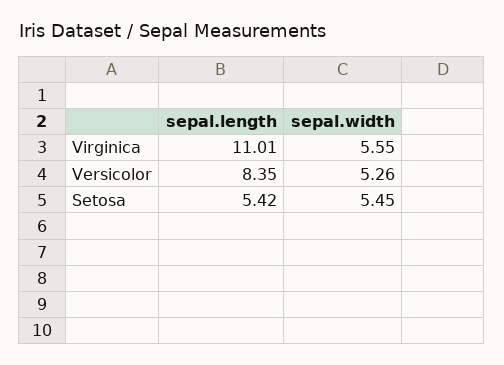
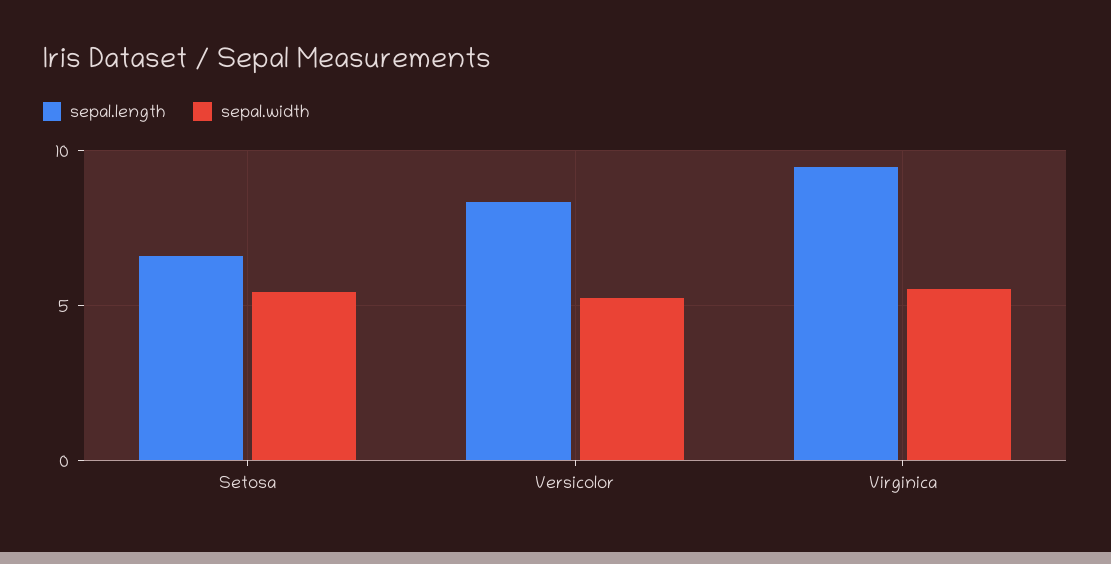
sepal.length, Virginica: 11.01 -> 9.5
sepal.length, Setosa: 5.42 -> 6.5

